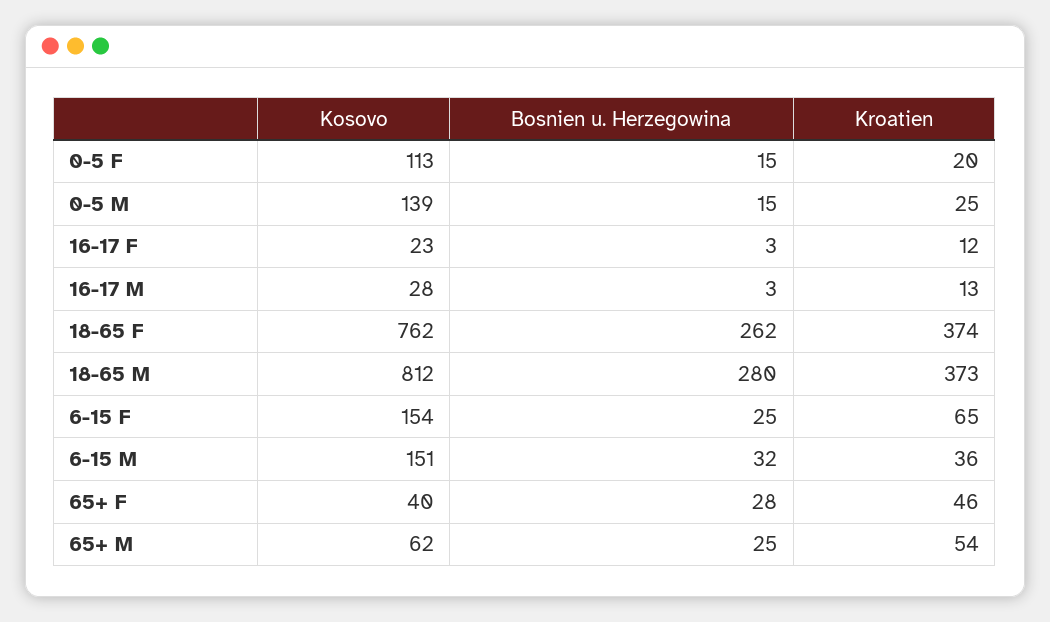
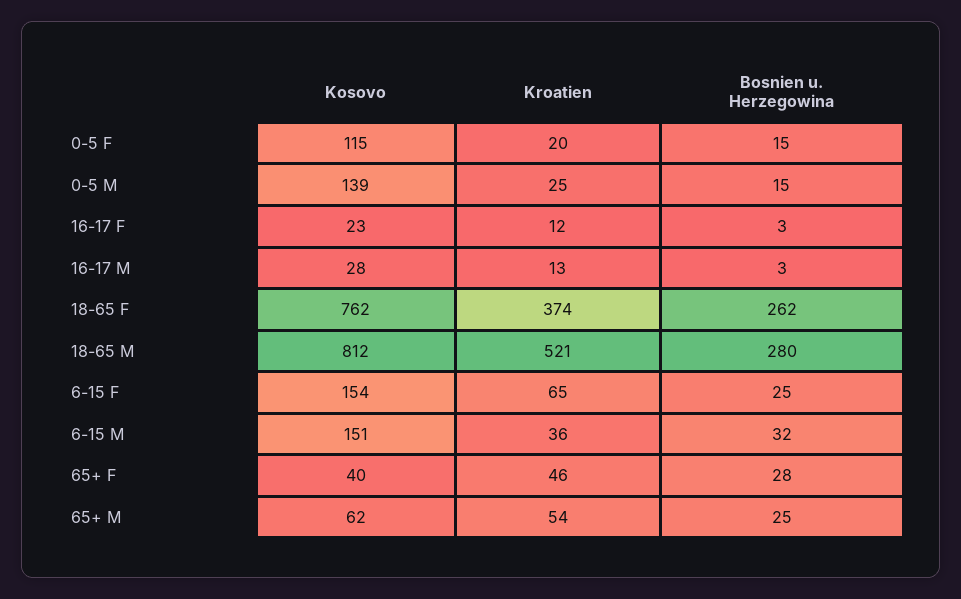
Kosovo, 0-5 F: 113 -> 115
Kroatien, 18-65 M: 373 -> 521

